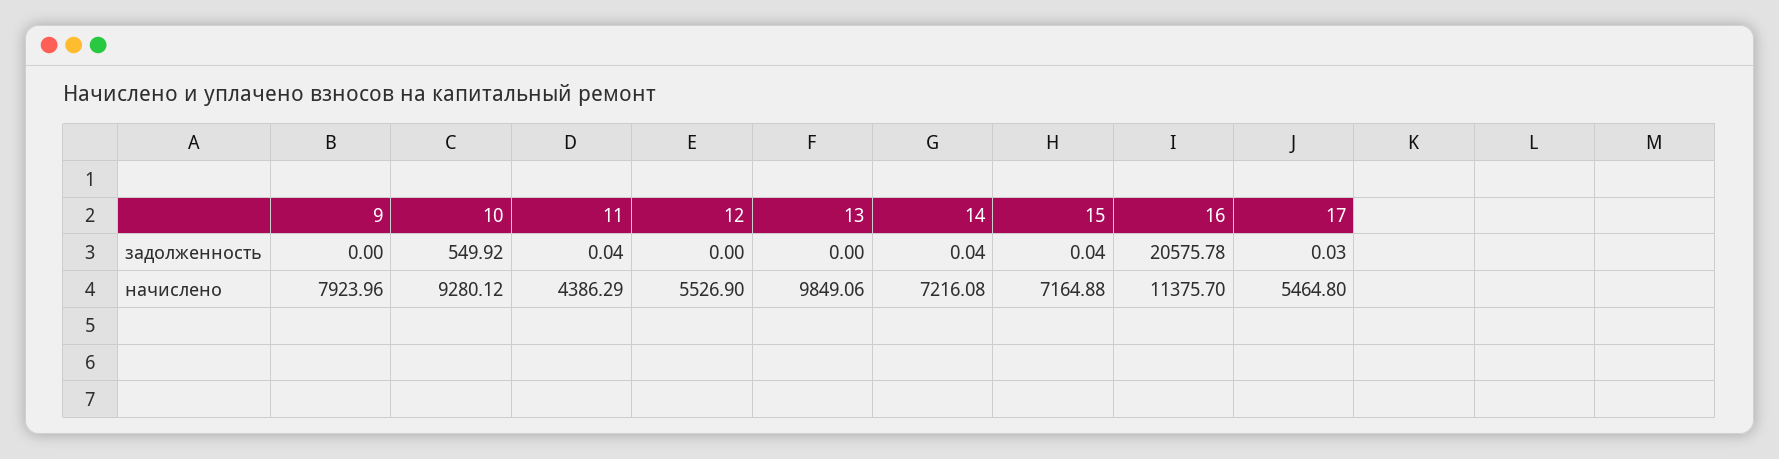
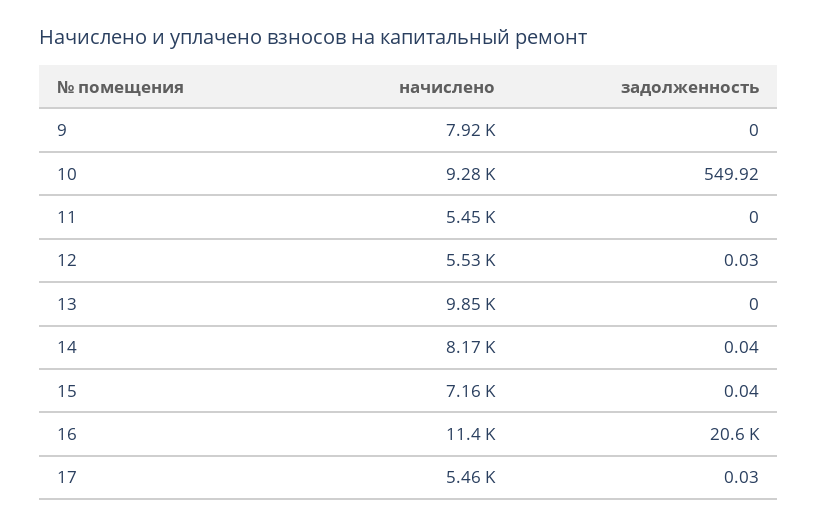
11, задолженность: 0.04 -> 0
12, задолженность: 0 -> 0.03
11, начислено: 4386.29 -> 5450
14, начислено: 7216.08 -> 8170

